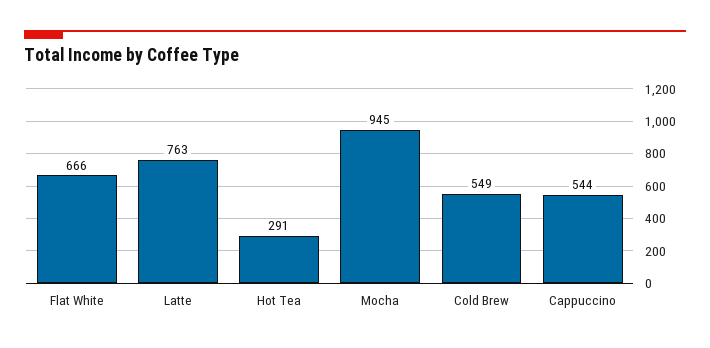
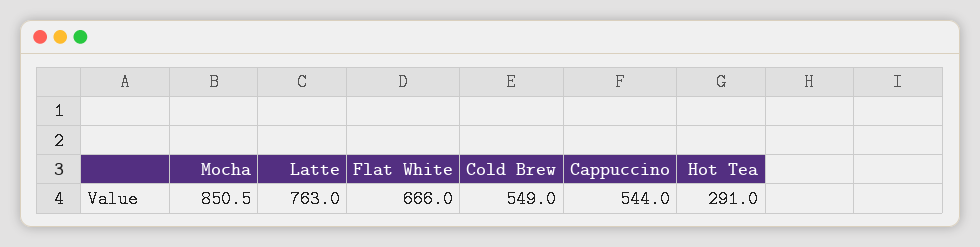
Mocha: 945 -> 850.5

